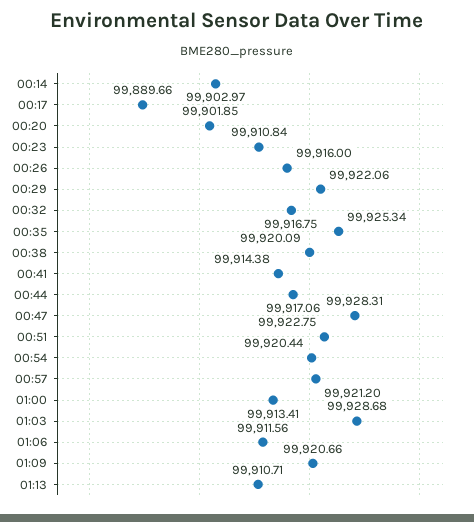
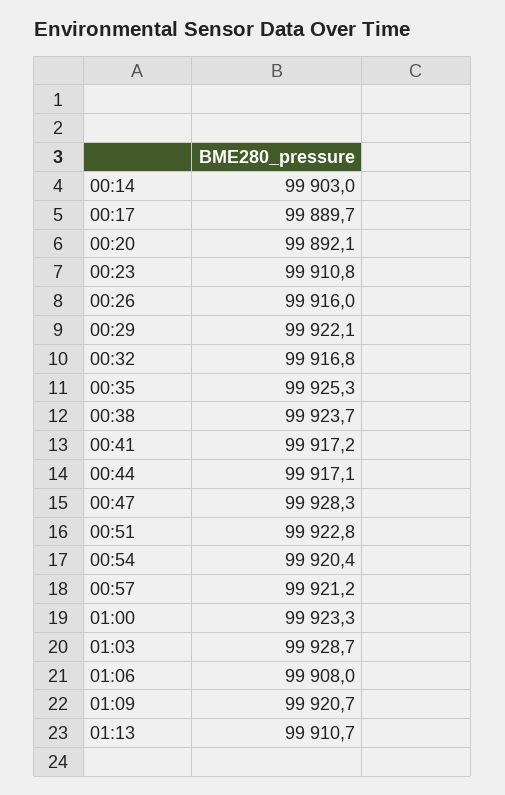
00:20: 99901.85 -> 99892.1
00:38: 99920.09 -> 99923.7
00:41: 99914.38 -> 99917.2
01:00: 99913.41 -> 99923.3
01:06: 99911.56 -> 99908

